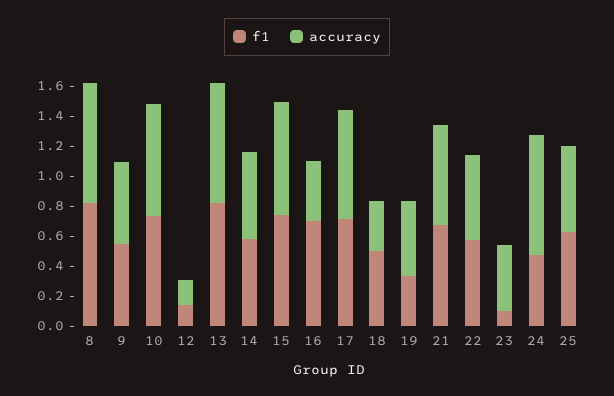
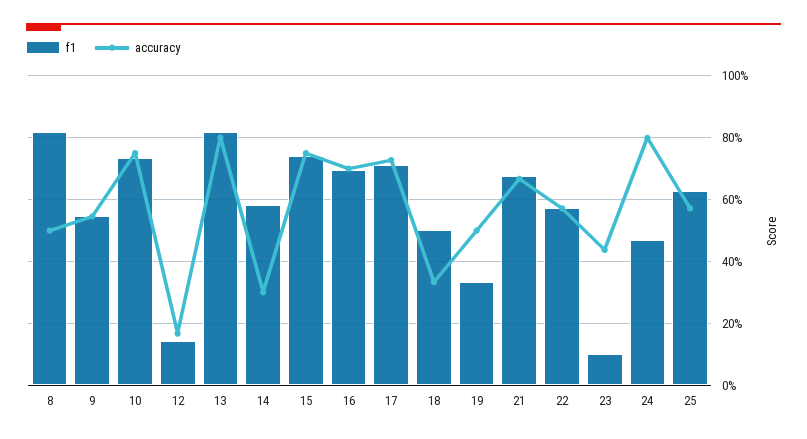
accuracy, 8: 0.8 -> 0.5
accuracy, 14: 0.6 -> 0.3
accuracy, 16: 0.4 -> 0.7

